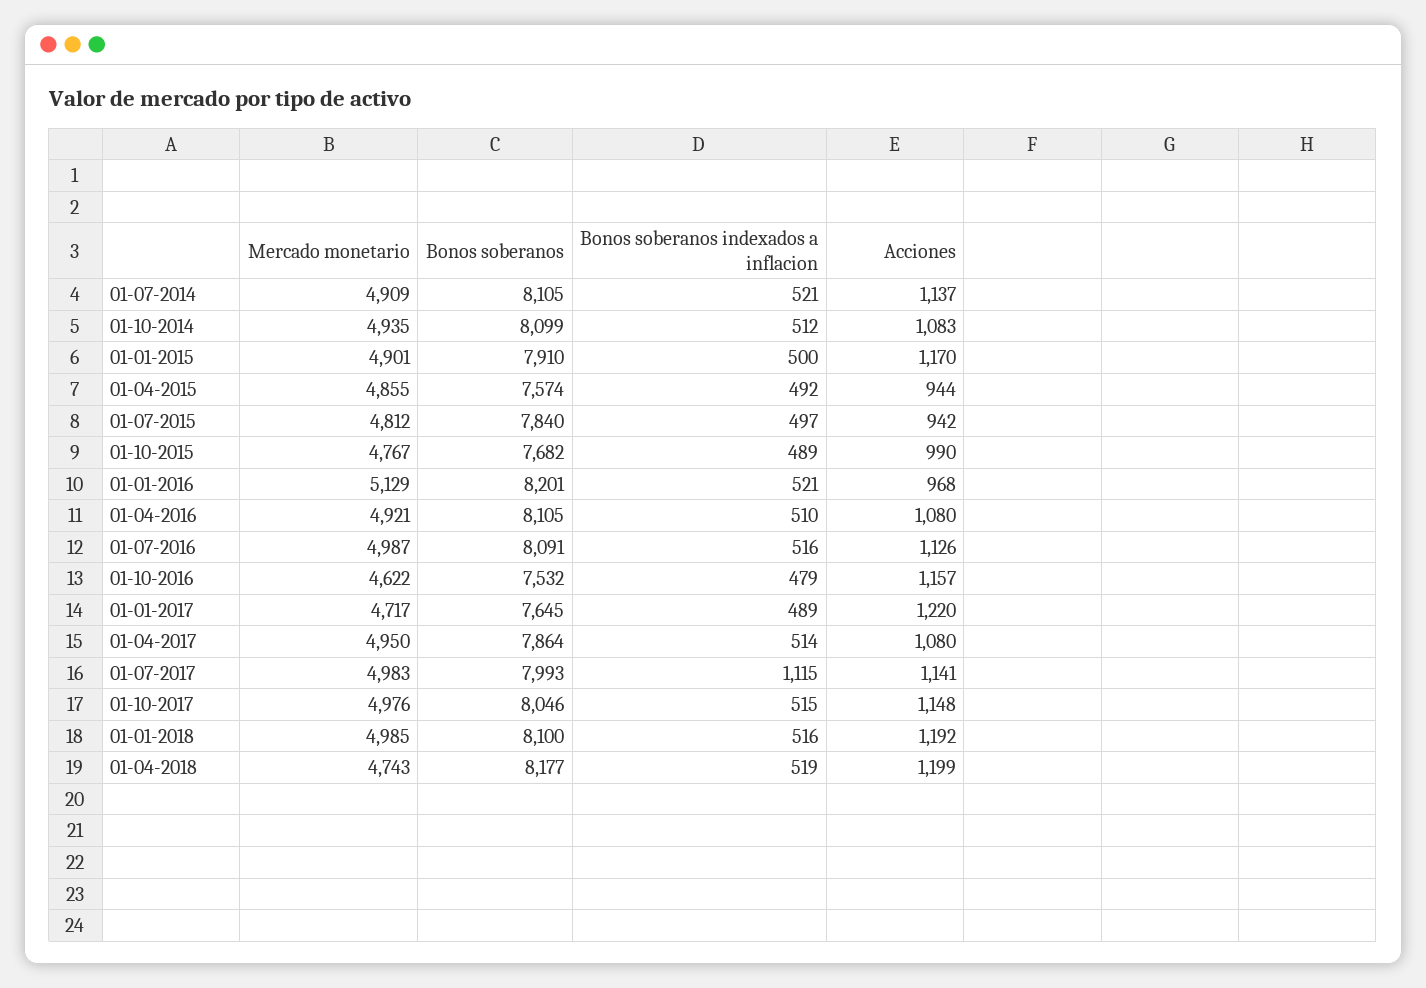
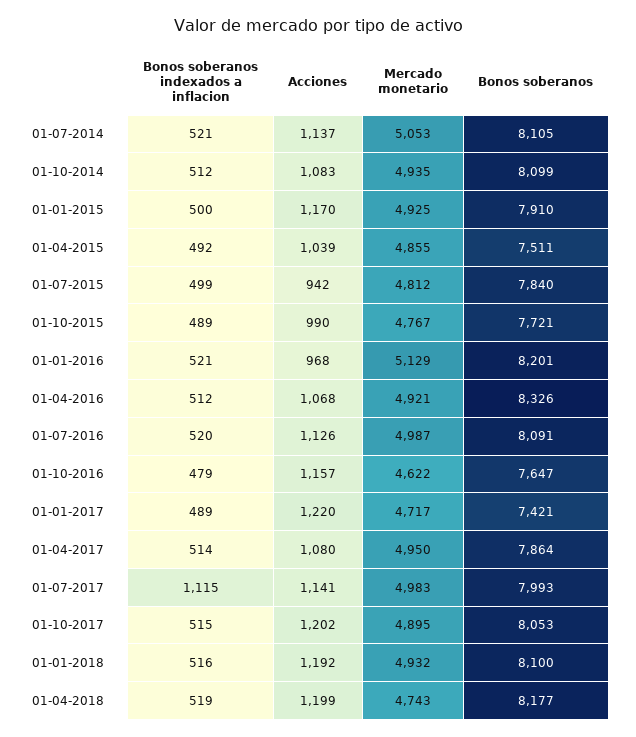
Mercado monetario, 01-07-2014: 4909 -> 5053
Mercado monetario, 01-01-2015: 4901 -> 4925
Bonos soberanos, 01-04-2015: 7574 -> 7511
Acciones, 01-04-2015: 944 -> 1039
Bonos soberanos indexados a inflacion, 01-07-2015: 497 -> 499
Bonos soberanos, 01-10-2015: 7682 -> 7721
Bonos soberanos, 01-04-2016: 8105 -> 8326
Bonos soberanos indexados a inflacion, 01-04-2016: 510 -> 512
Acciones, 01-04-2016: 1080 -> 1068
Bonos soberanos indexados a inflacion, 01-07-2016: 516 -> 520
Bonos soberanos, 01-10-2016: 7532 -> 7647
Bonos soberanos, 01-01-2017: 7645 -> 7421
Mercado monetario, 01-10-2017: 4976 -> 4895
Bonos soberanos, 01-10-2017: 8046 -> 8053
Acciones, 01-10-2017: 1148 -> 1202
Mercado monetario, 01-01-2018: 4985 -> 4932

